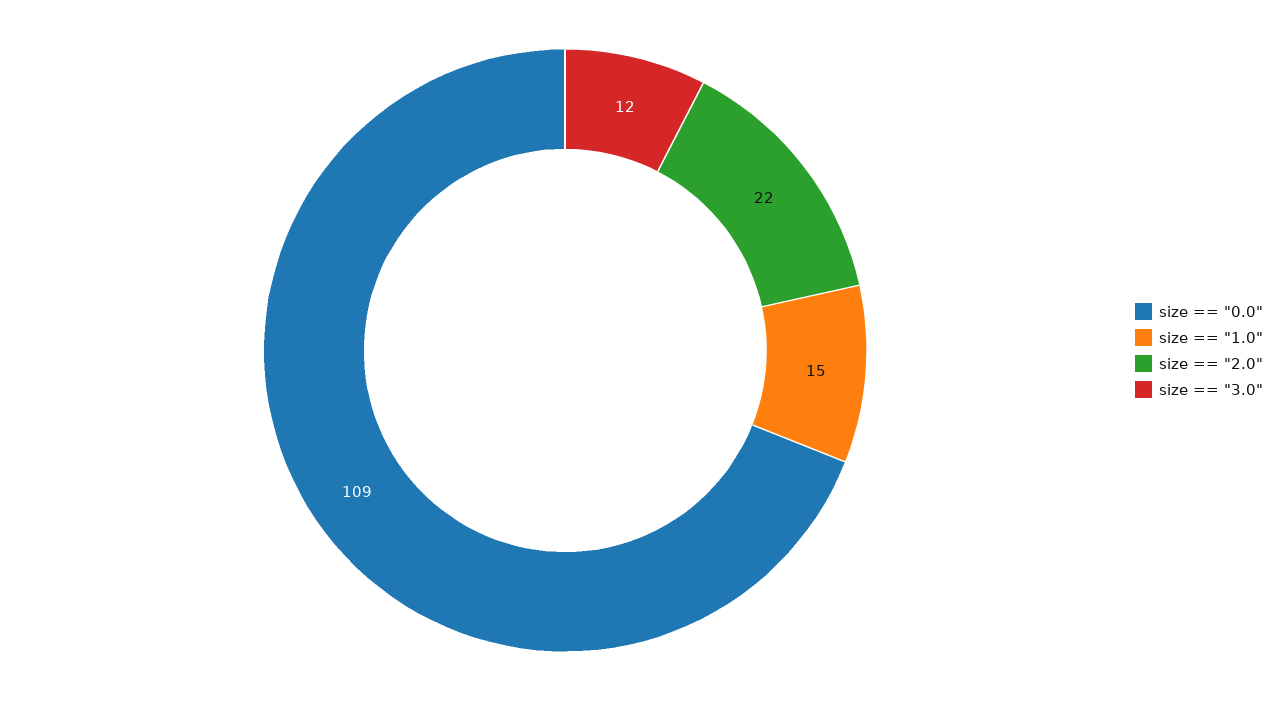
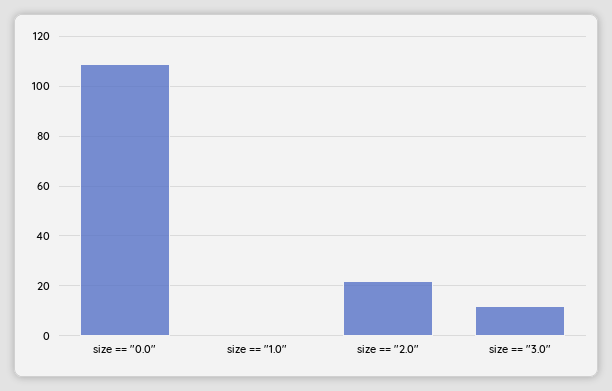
size == "1.0": 15 -> 0

